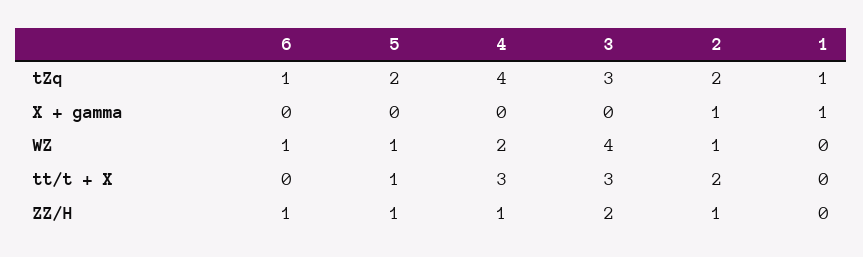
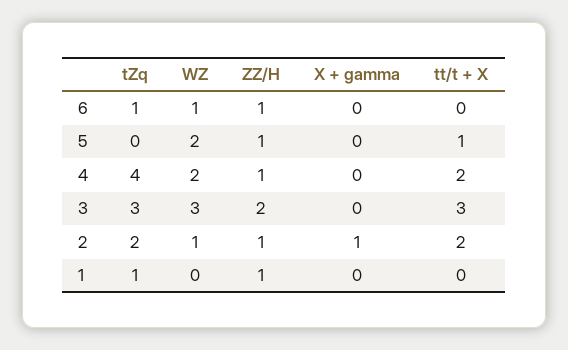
5, tZq: 2 -> 0
1, X + gamma: 1 -> 0
5, WZ: 1 -> 2
3, WZ: 4 -> 3
4, tt/t + X: 3 -> 2
1, ZZ/H: 0 -> 1

